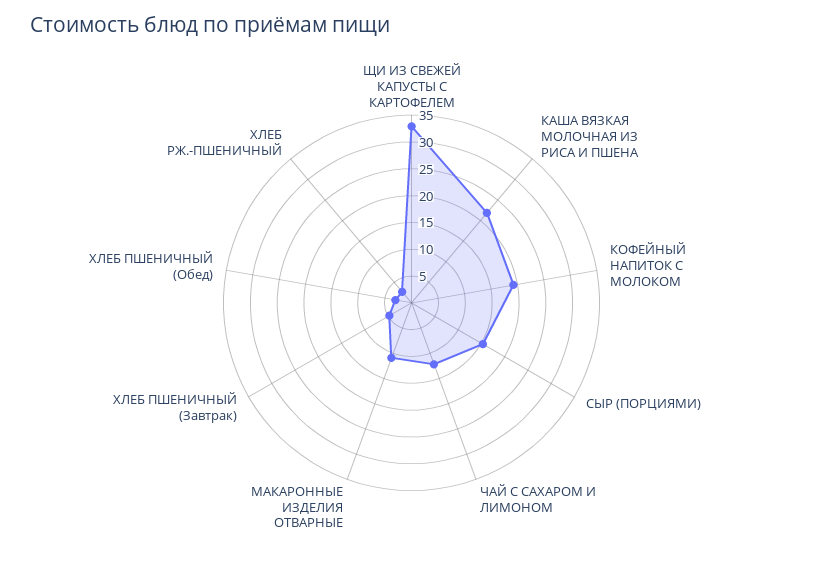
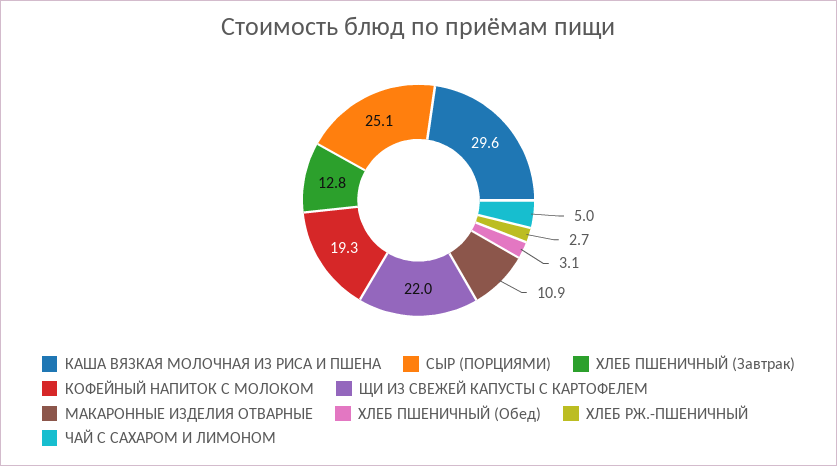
ЩИ ИЗ СВЕЖЕЙ КАПУСТЫ С КАРТОФЕЛЕМ: 32.5 -> 22
КАША ВЯЗКАЯ МОЛОЧНАЯ ИЗ РИСА И ПШЕНА: 22.5 -> 29.6
СЫР (ПОРЦИЯМИ): 15 -> 25.1
ЧАЙ С САХАРОМ И ЛИМОНОМ: 12.5 -> 5
ХЛЕБ ПШЕНИЧНЫЙ (Завтрак): 5 -> 12.8

